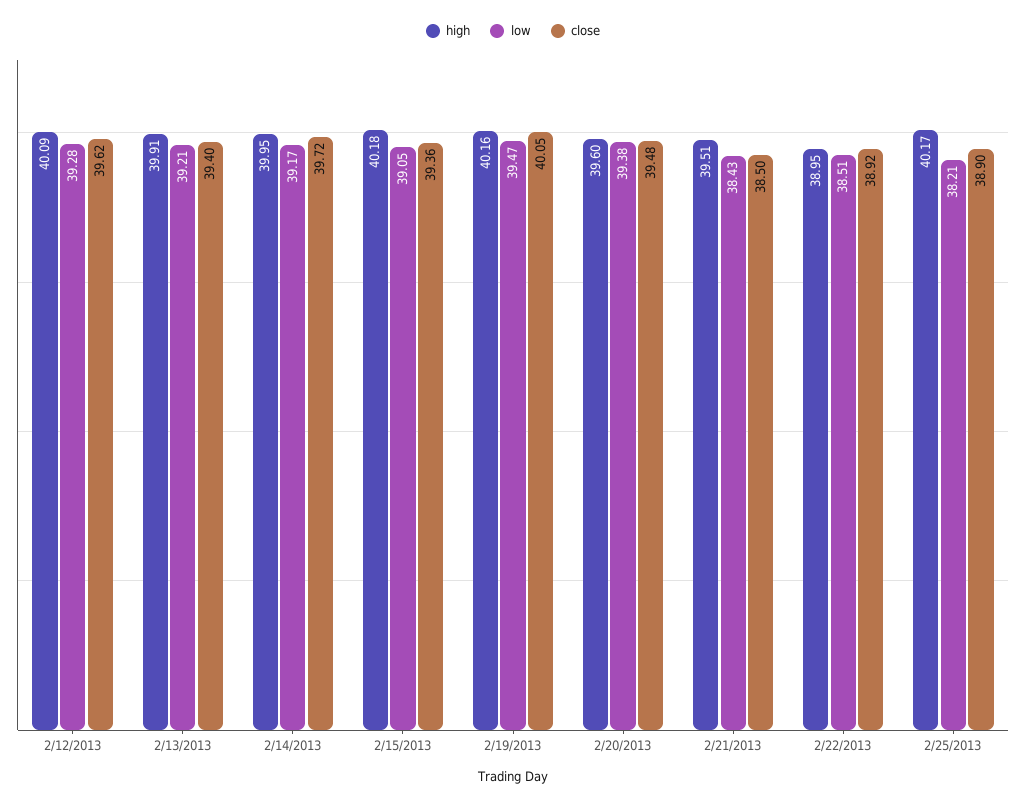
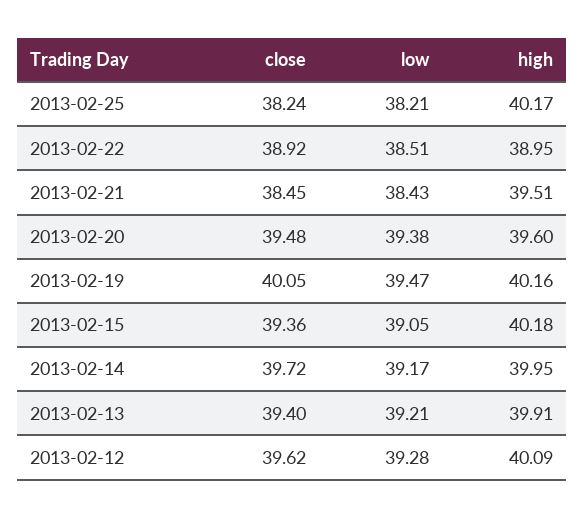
close, 2/21/2013: 38.5 -> 38.45
close, 2/25/2013: 38.9 -> 38.24

